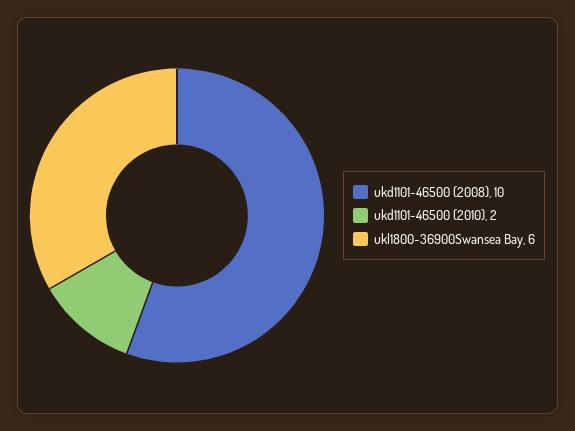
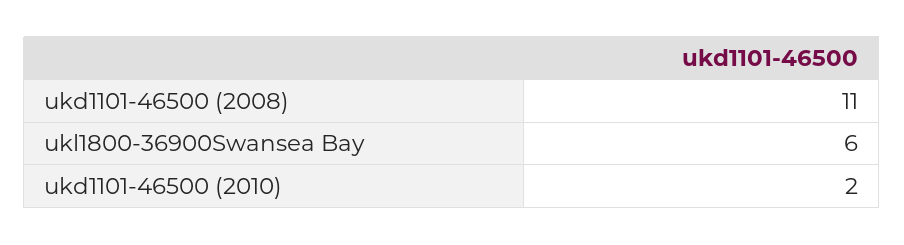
ukd1101-46500 (2008): 10 -> 11

